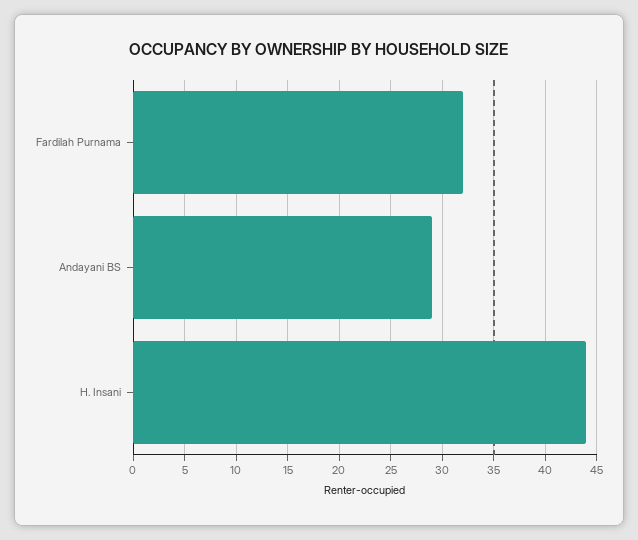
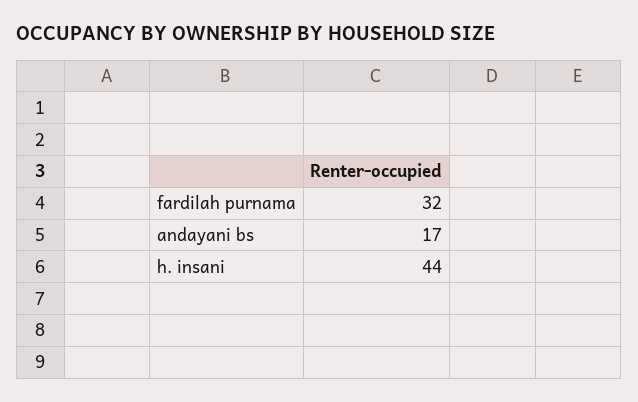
Andayani BS: 29 -> 17

